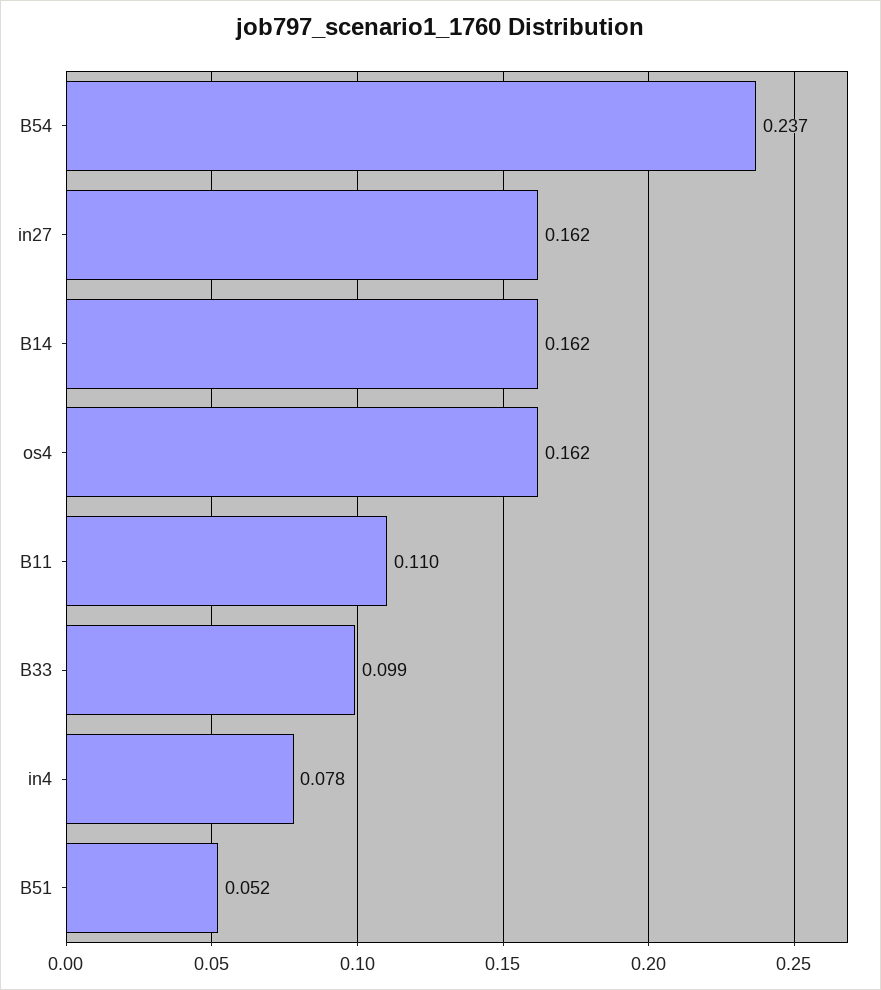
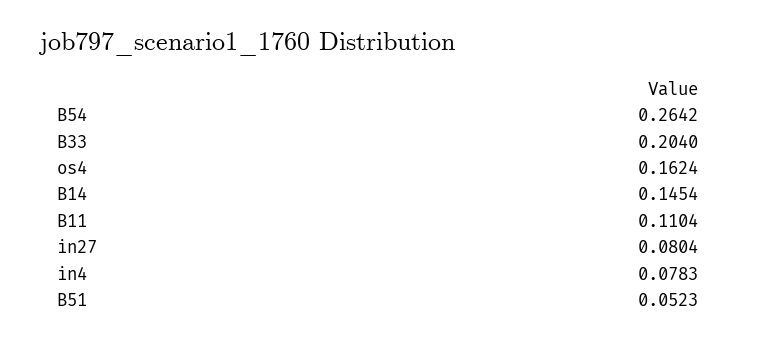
B54: 0.237 -> 0.2642
in27: 0.162 -> 0.0804
B14: 0.162 -> 0.1454
B33: 0.099 -> 0.204

